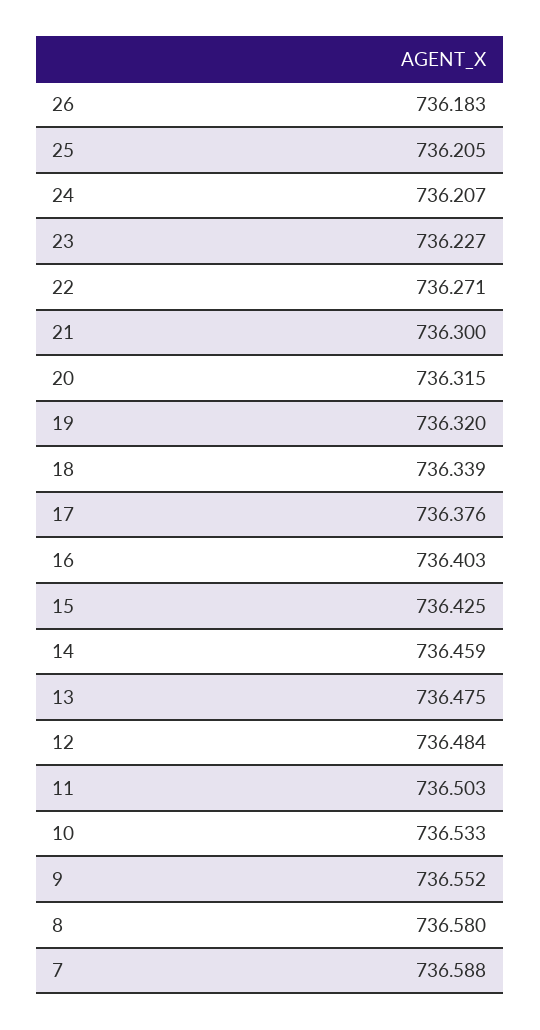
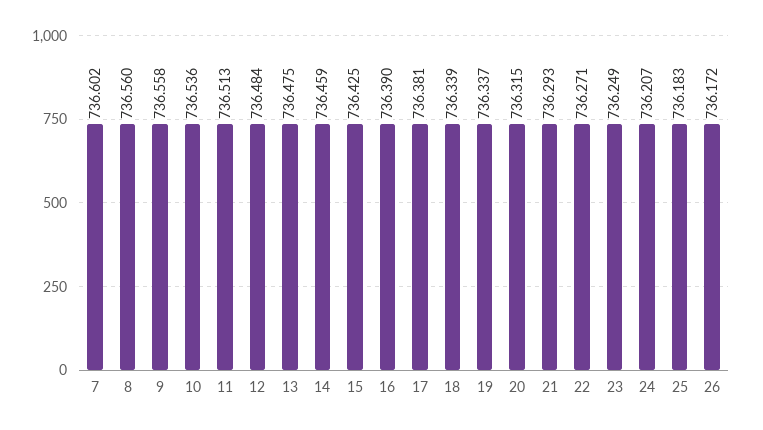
26: 736.183 -> 736.172
25: 736.205 -> 736.183
23: 736.227 -> 736.249
21: 736.3 -> 736.293
19: 736.32 -> 736.337
17: 736.376 -> 736.381
16: 736.403 -> 736.39
11: 736.503 -> 736.513
10: 736.533 -> 736.536
9: 736.552 -> 736.558
8: 736.58 -> 736.56
7: 736.588 -> 736.602

